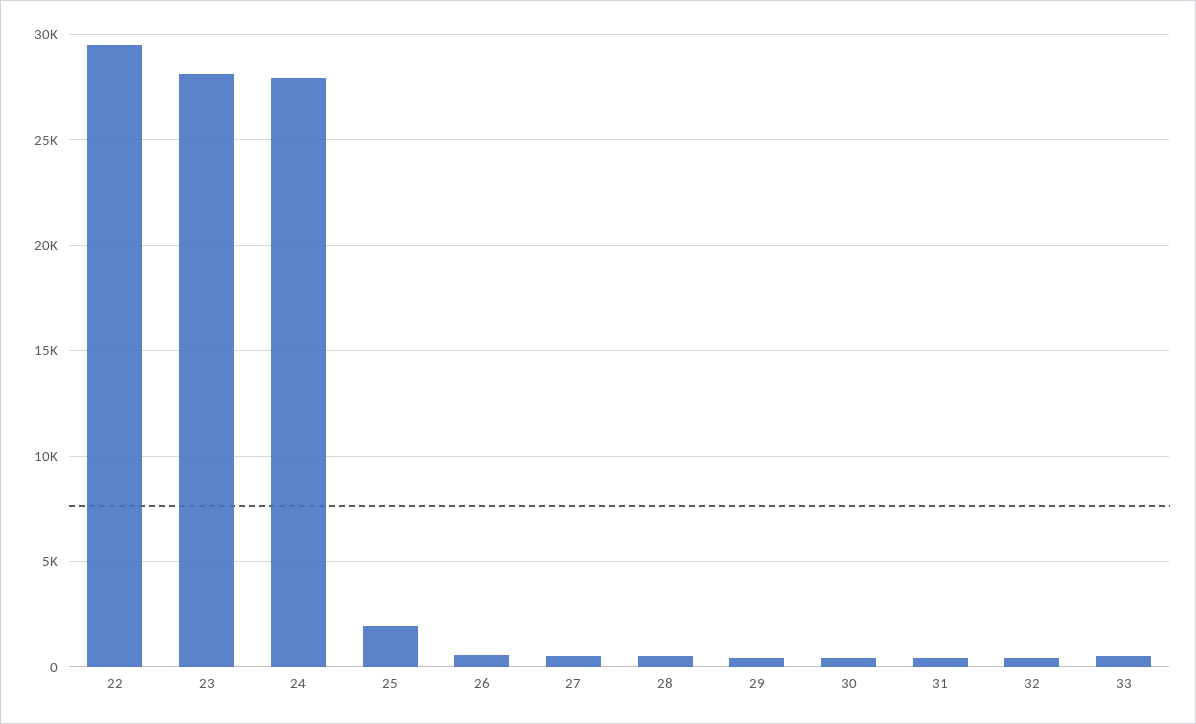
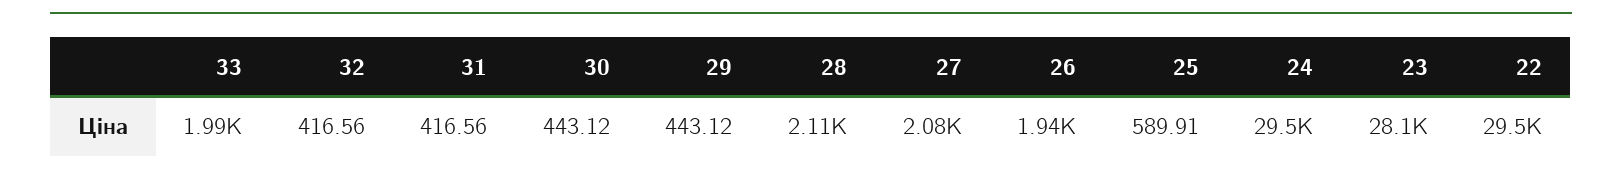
24: 28000 -> 29500
25: 2000 -> 589.91
26: 500 -> 1940
27: 500 -> 2080
28: 500 -> 2110
33: 500 -> 1990

